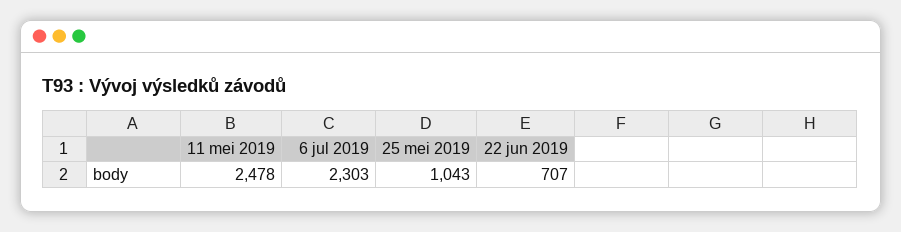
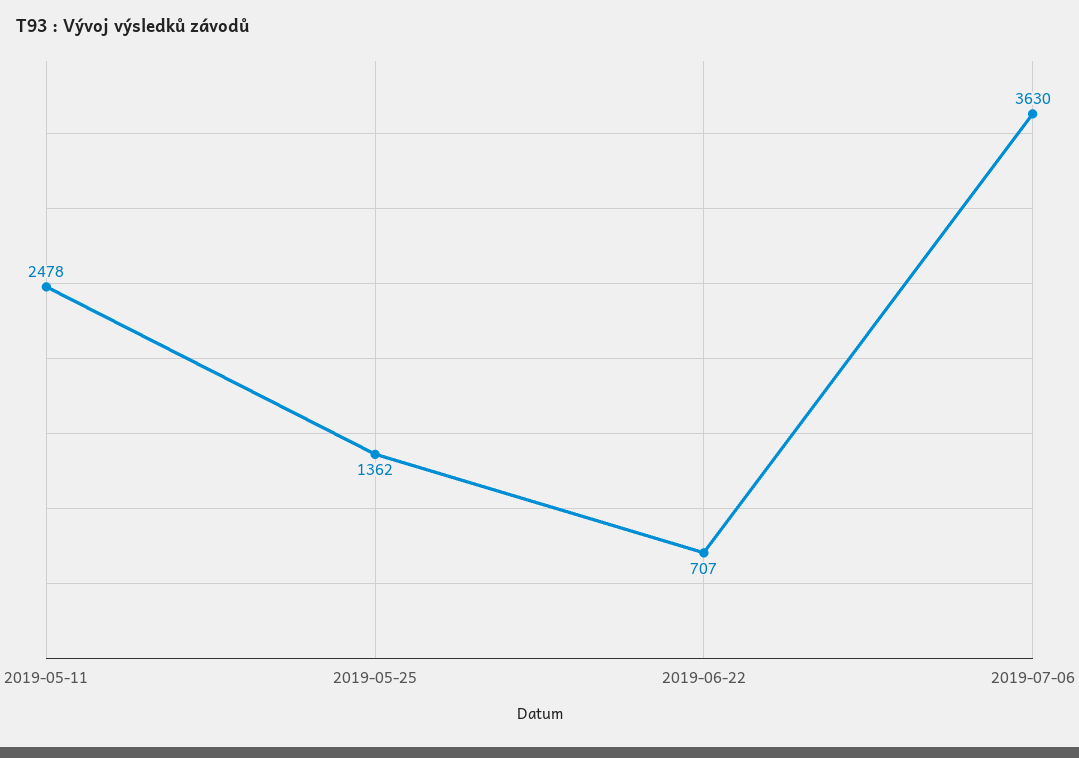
6 jul 2019: 2303 -> 3630
25 mei 2019: 1043 -> 1362

